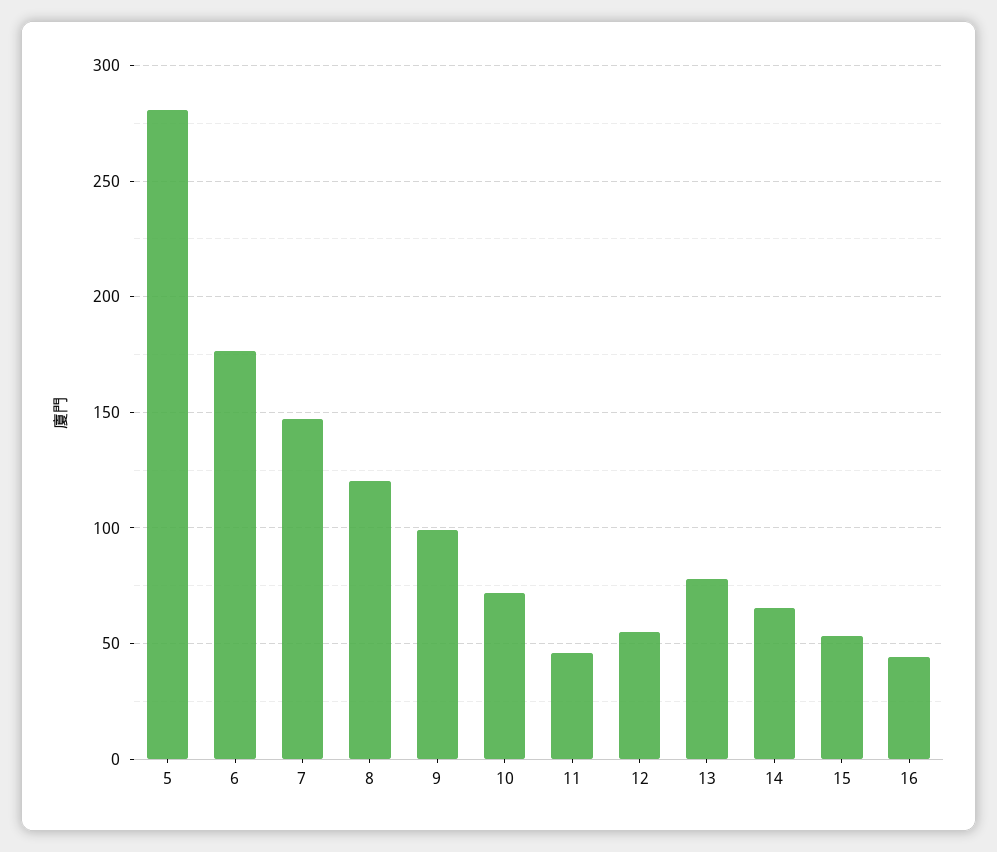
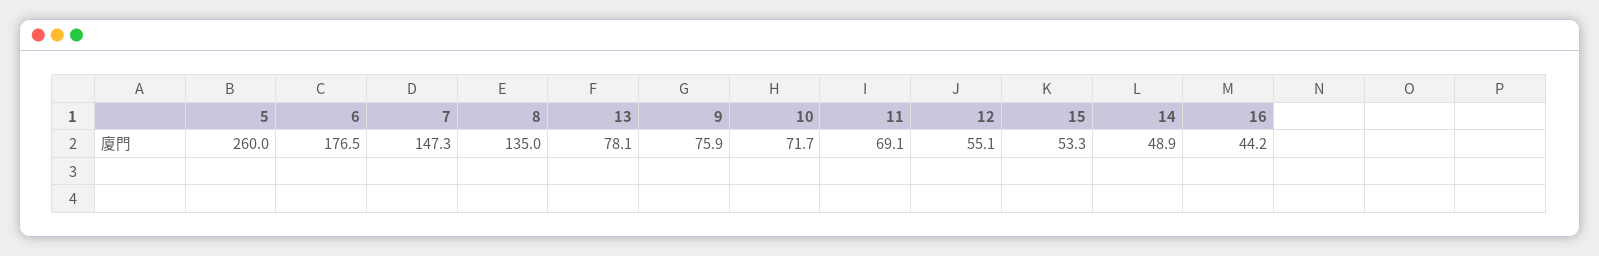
5: 280 -> 260
8: 120 -> 135
9: 100 -> 75.9
11: 45 -> 69.1
14: 65 -> 48.9

